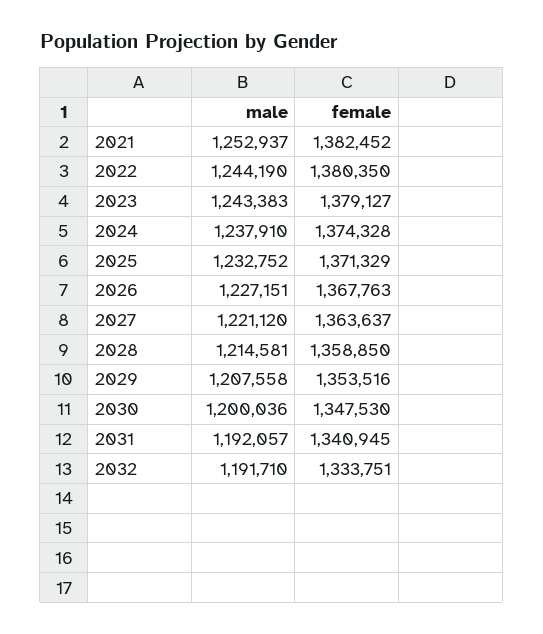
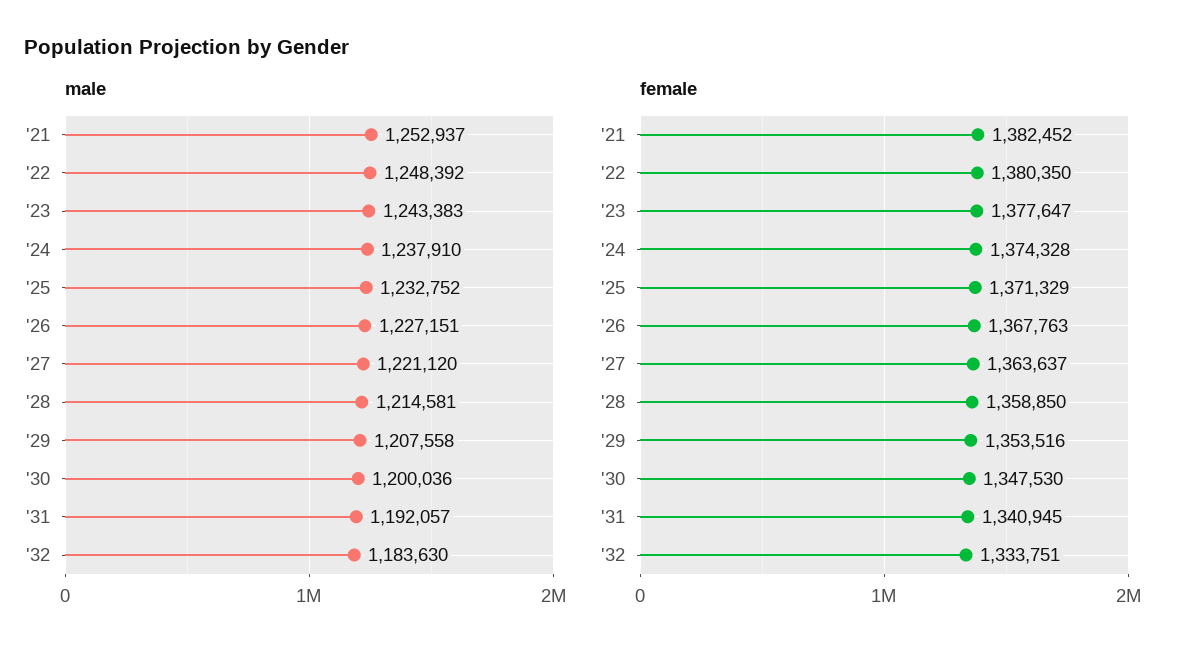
male, 2022: 1244190 -> 1248392
female, 2023: 1379127 -> 1377647
male, 2032: 1191710 -> 1183630

